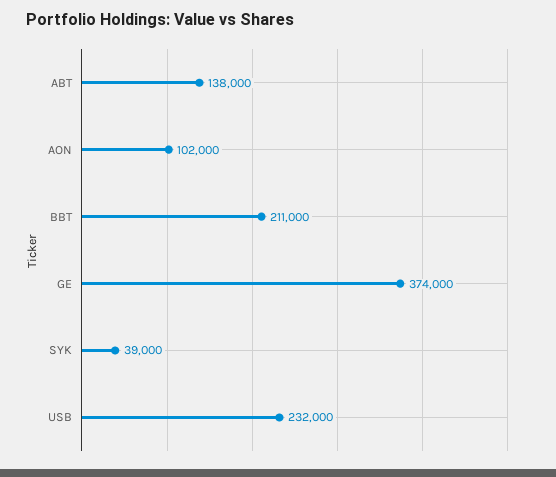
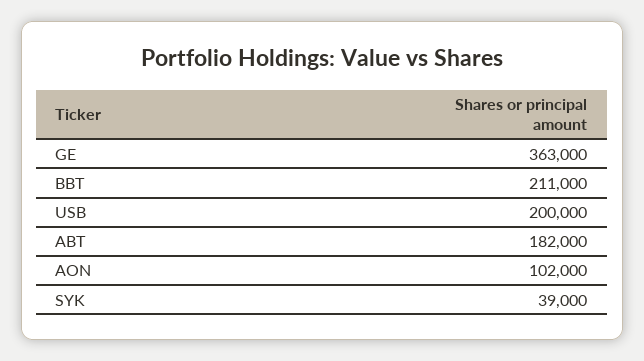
ABT: 138000 -> 182000
GE: 374000 -> 363000
USB: 232000 -> 200000

